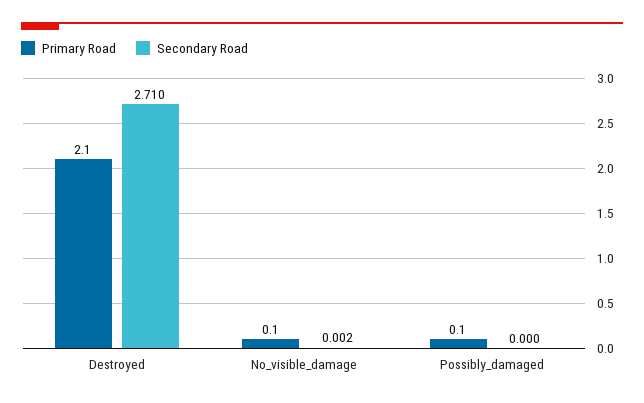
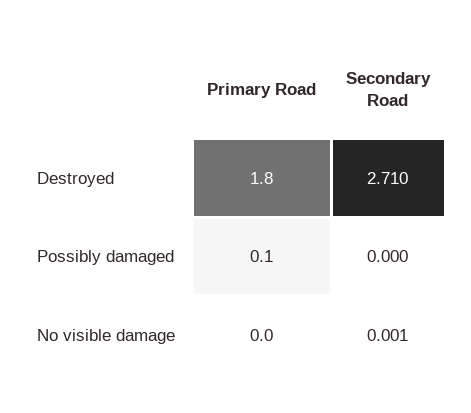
Primary Road, Destroyed: 2.1 -> 1.8
Primary Road, No_visible_damage: 0.1 -> 0
Secondary Road, No_visible_damage: 0.002 -> 0.001

